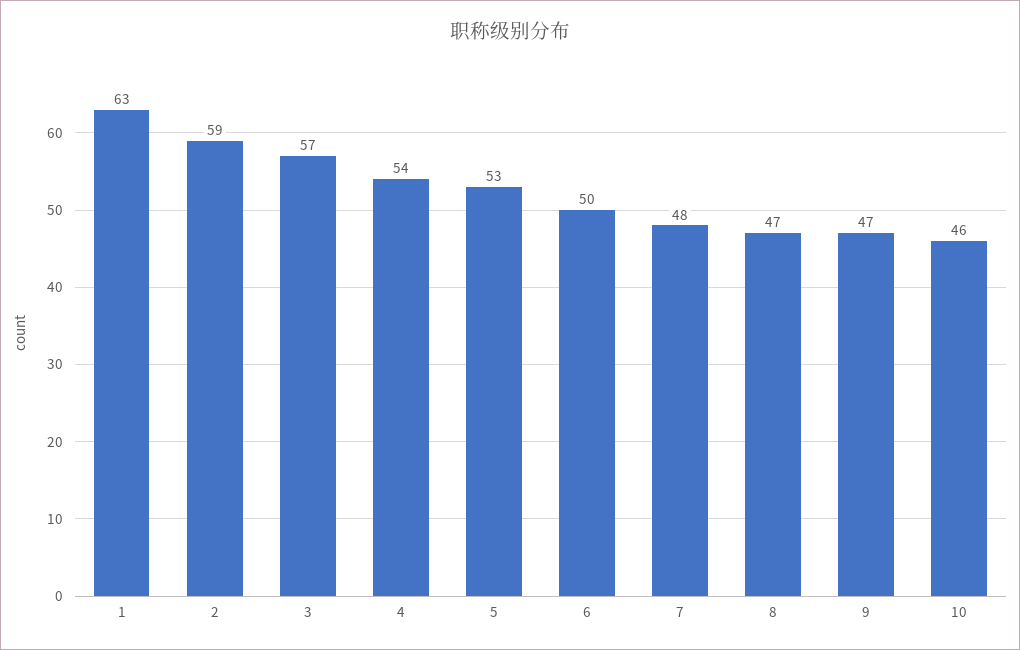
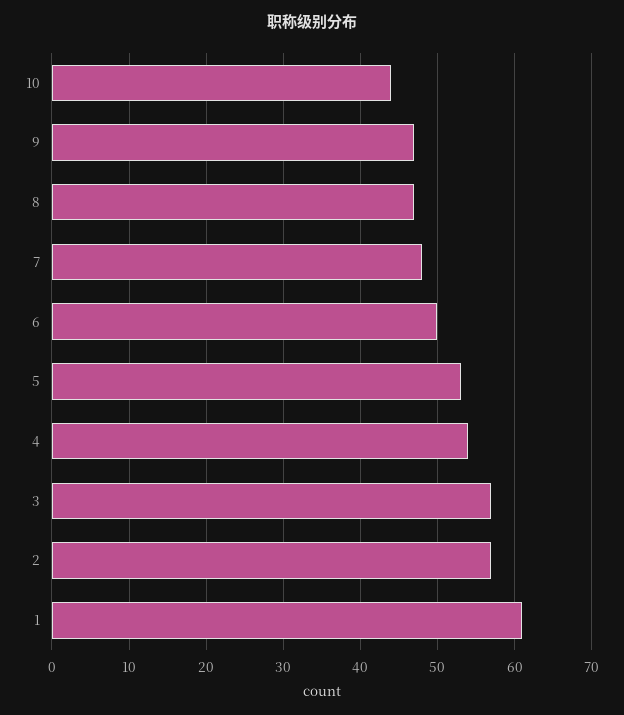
1: 63 -> 61
2: 59 -> 57
10: 46 -> 44

